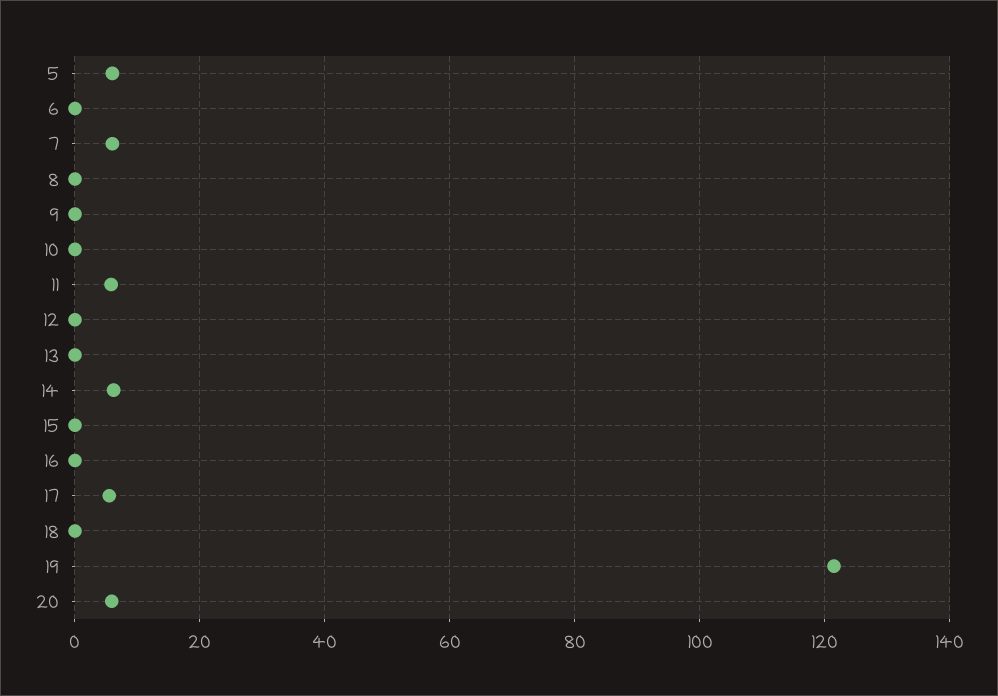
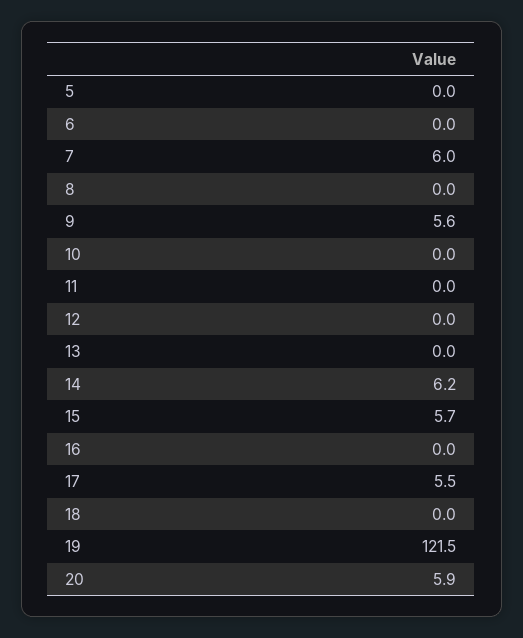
5: 6 -> 0
9: 0 -> 5.6
11: 6 -> 0
15: 0 -> 5.7

